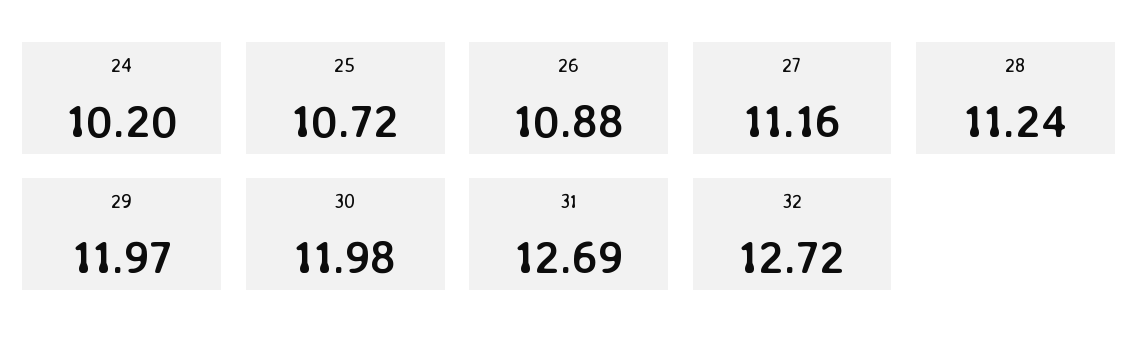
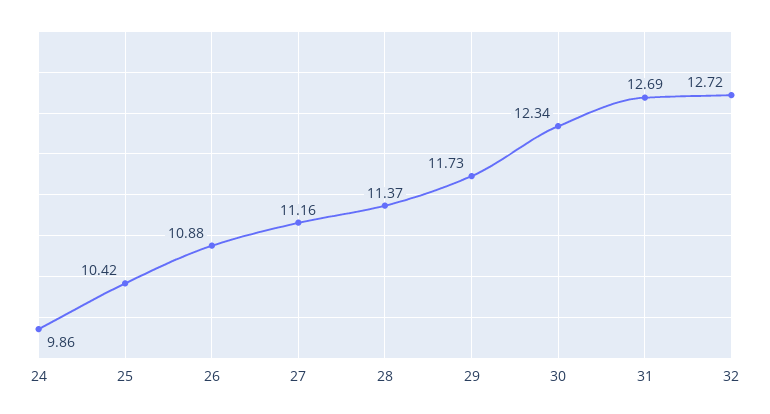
24: 10.2 -> 9.86
25: 10.72 -> 10.42
28: 11.24 -> 11.37
29: 11.97 -> 11.73
30: 11.98 -> 12.34

